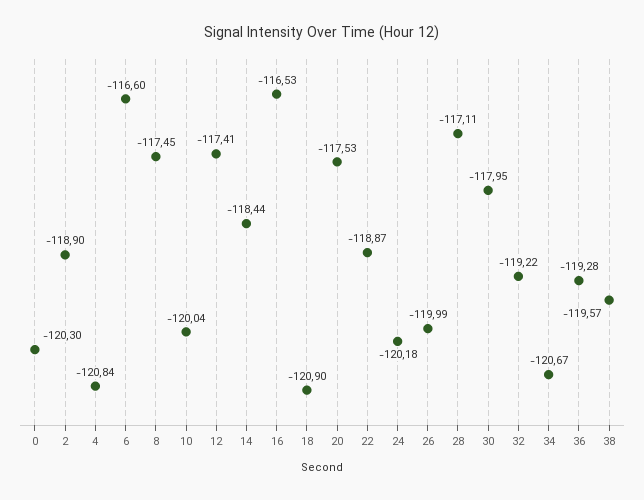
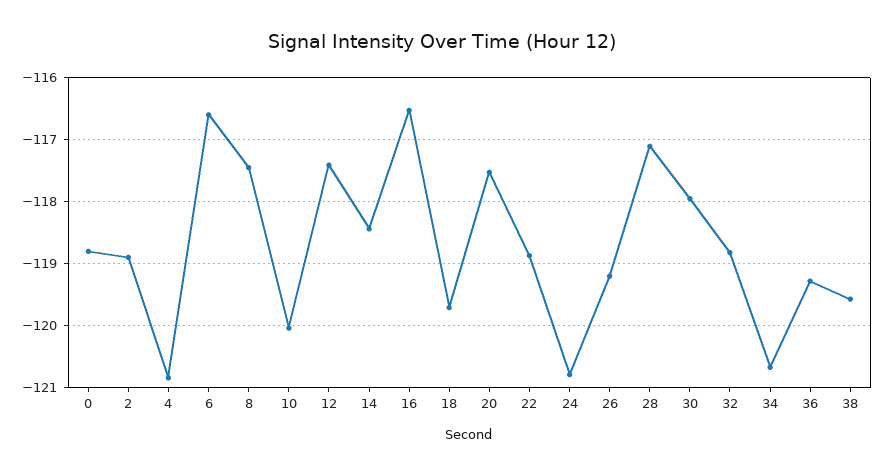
0: -120.3 -> -118.8
18: -120.9 -> -119.7
24: -120.18 -> -120.8
26: -119.99 -> -119.2
32: -119.22 -> -118.8

